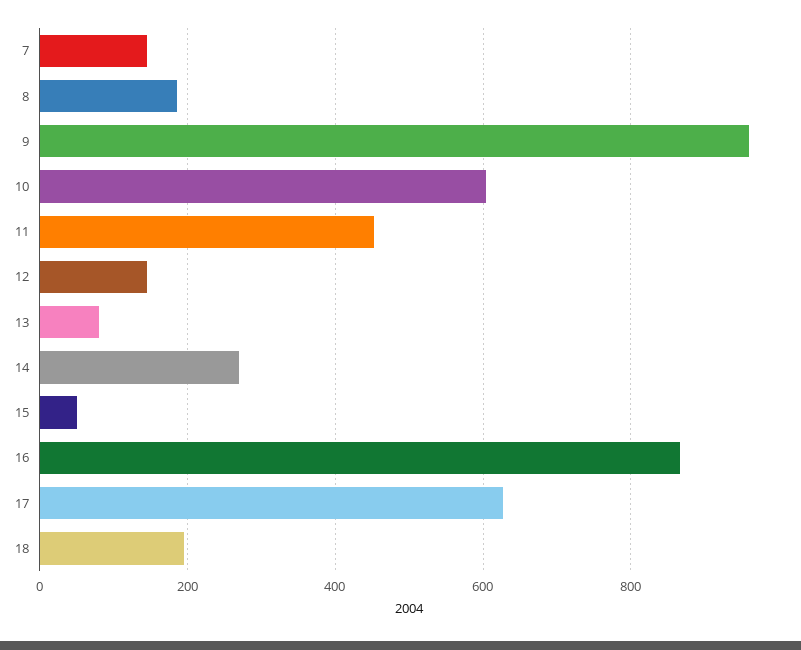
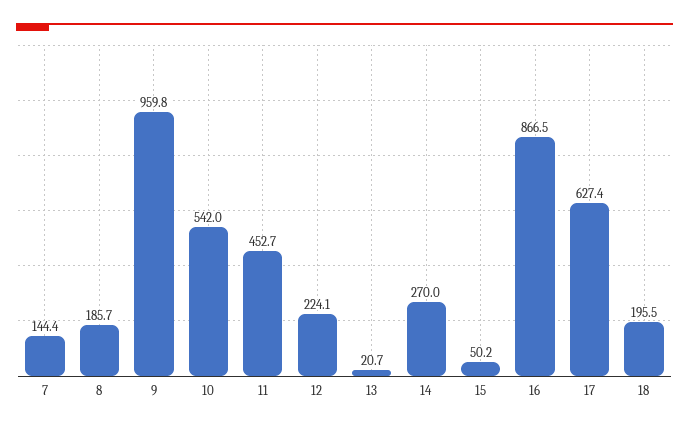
10: 600 -> 542
12: 140 -> 224.1
13: 80 -> 20.7

